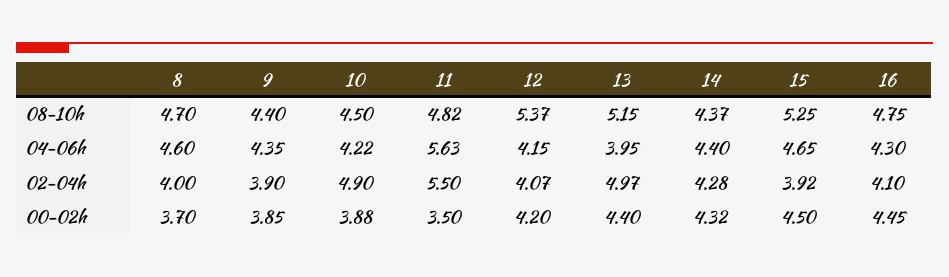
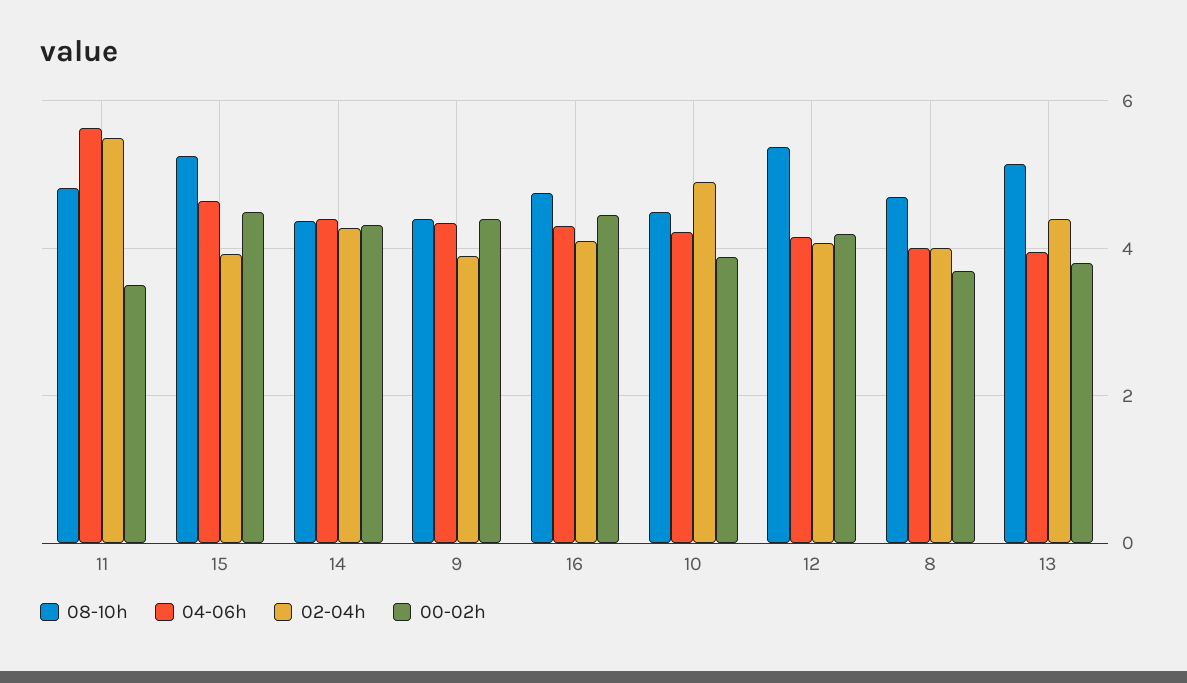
04-06h, 8: 4.6 -> 4
02-04h, 13: 4.97 -> 4.4
00-02h, 9: 3.85 -> 4.4
00-02h, 13: 4.4 -> 3.8

